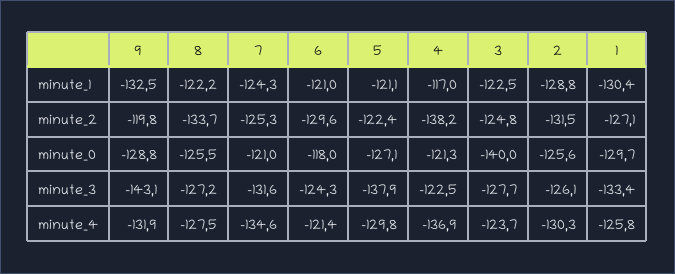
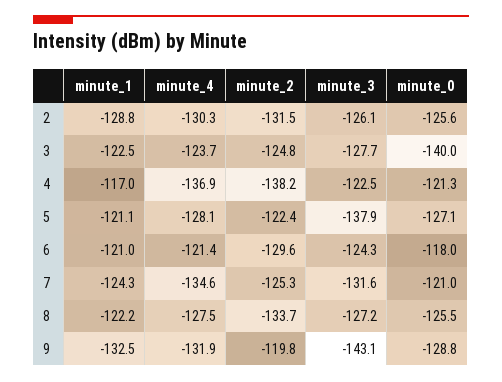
1, minute_1: -130.4 -> none
1, minute_2: -127.1 -> none
1, minute_0: -129.7 -> none
1, minute_3: -133.4 -> none
5, minute_4: -129.8 -> -128.1
1, minute_4: -125.8 -> none

